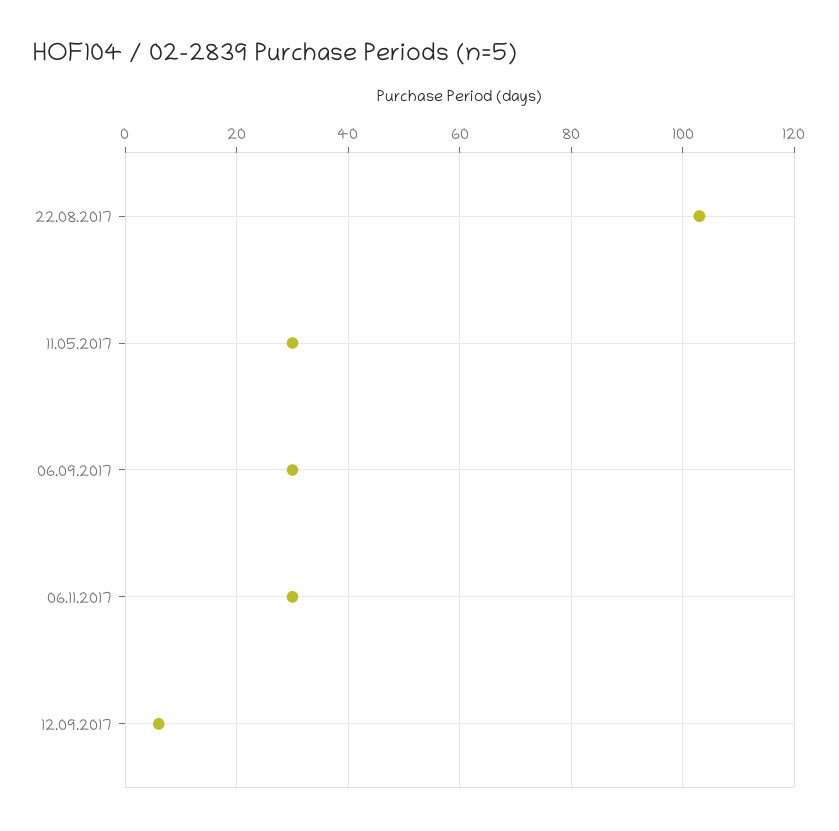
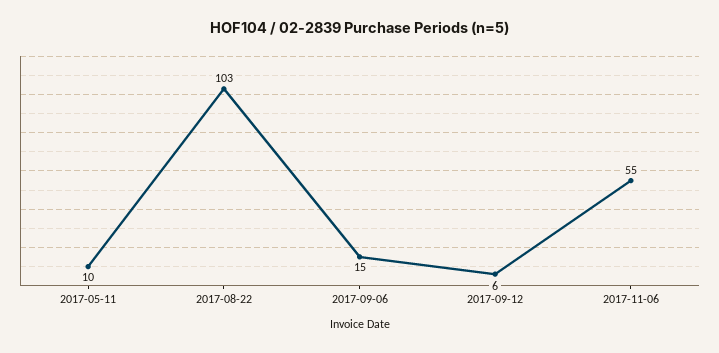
11.05.2017: 30 -> 10
06.09.2017: 30 -> 15
06.11.2017: 30 -> 55

